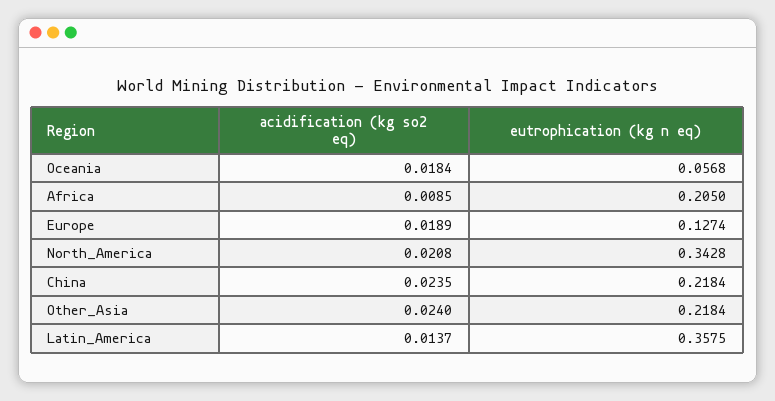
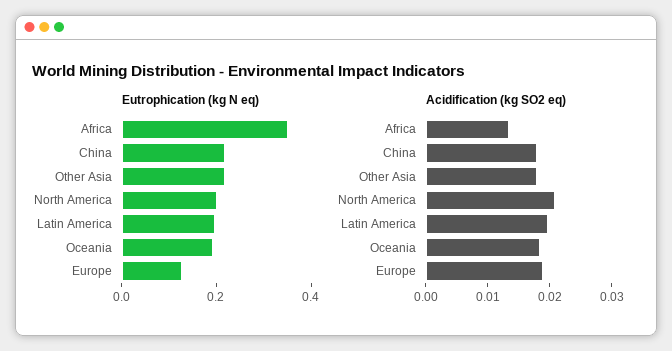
eutrophication (kg n eq), Oceania: 0.0568 -> 0.2
acidification (kg so2 eq), Africa: 0.0085 -> 0.014
eutrophication (kg n eq), Africa: 0.205 -> 0.35
eutrophication (kg n eq), North_America: 0.3428 -> 0.2
acidification (kg so2 eq), China: 0.0235 -> 0.018
acidification (kg so2 eq), Other_Asia: 0.024 -> 0.018
acidification (kg so2 eq), Latin_America: 0.0137 -> 0.02
eutrophication (kg n eq), Latin_America: 0.3575 -> 0.2

